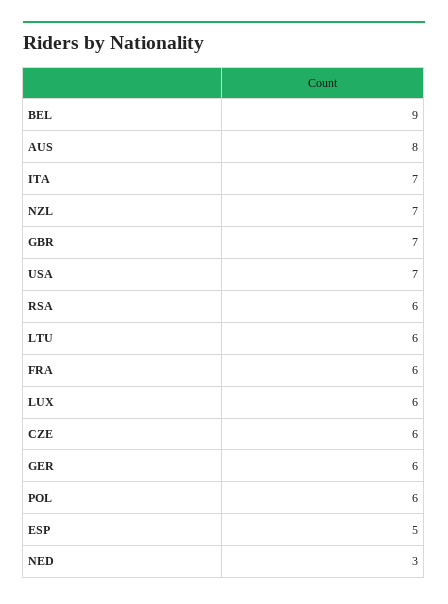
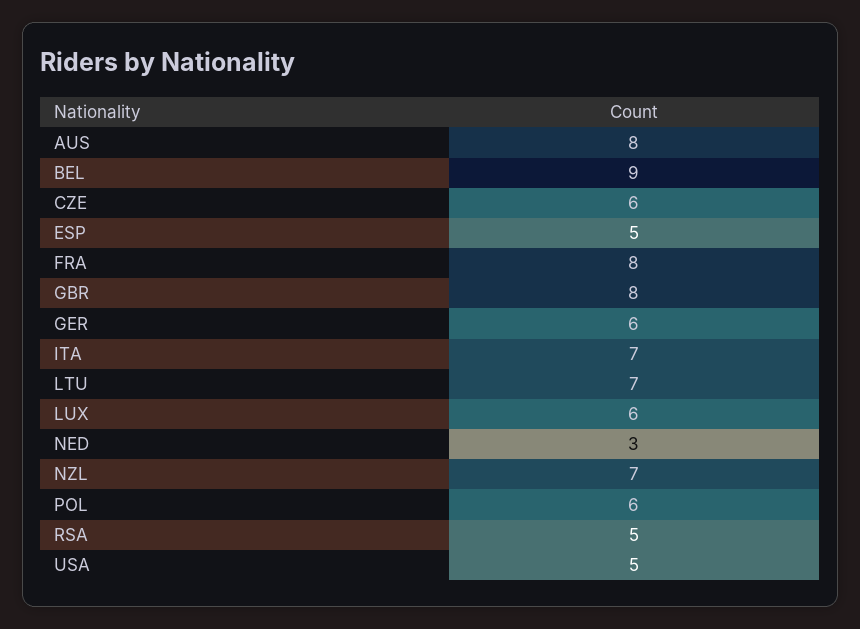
GBR: 7 -> 8
USA: 7 -> 5
RSA: 6 -> 5
LTU: 6 -> 7
FRA: 6 -> 8

